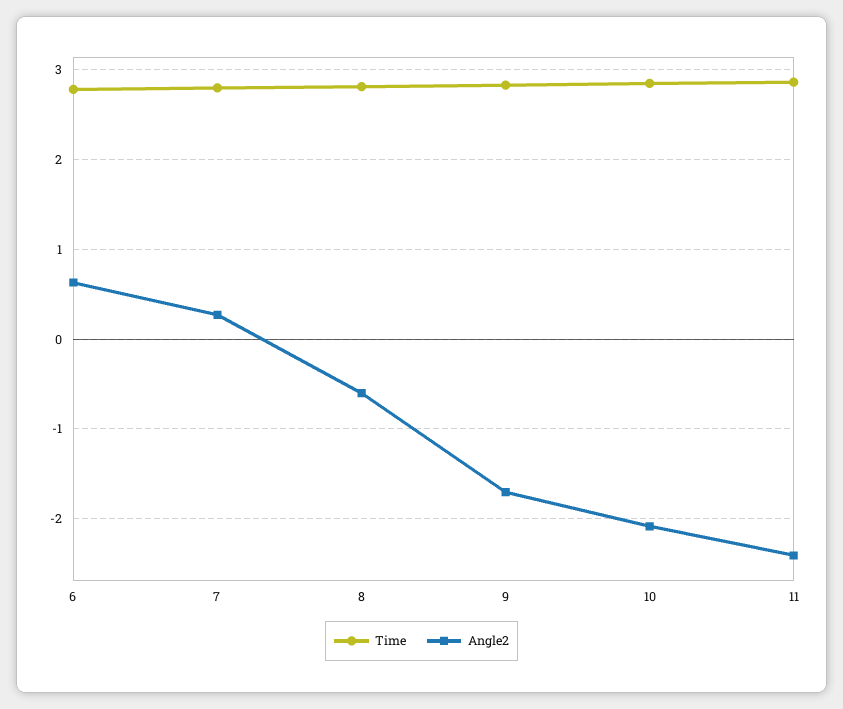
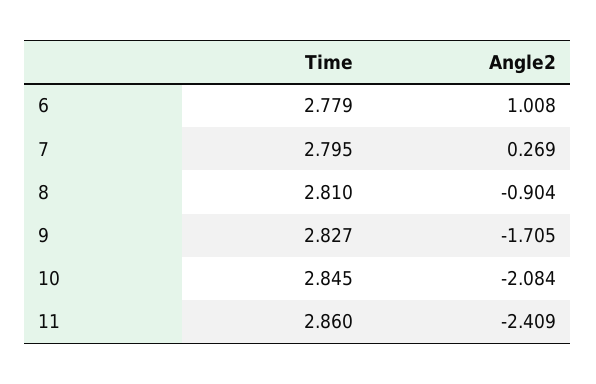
Angle2, 6: 0.6 -> 1.008
Angle2, 8: -0.6 -> -0.904

